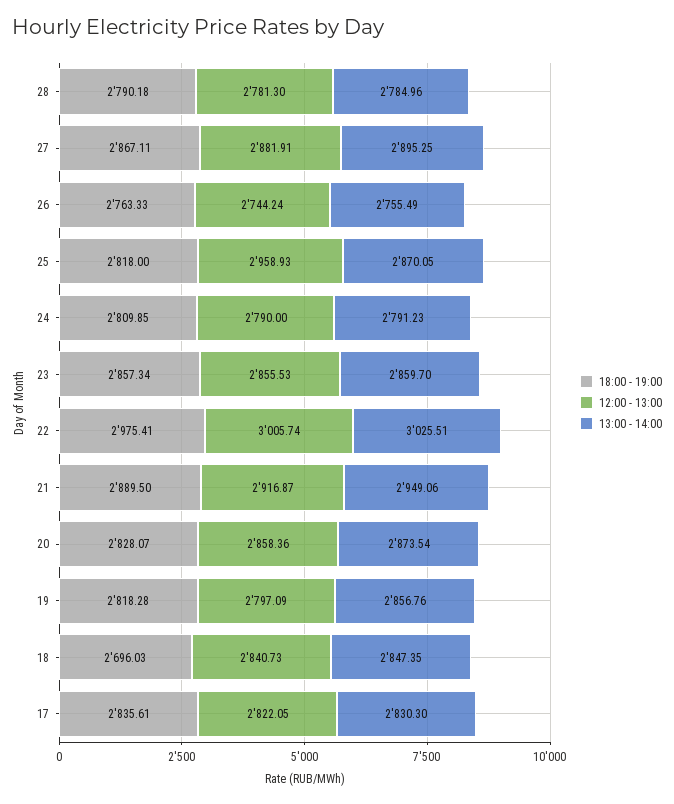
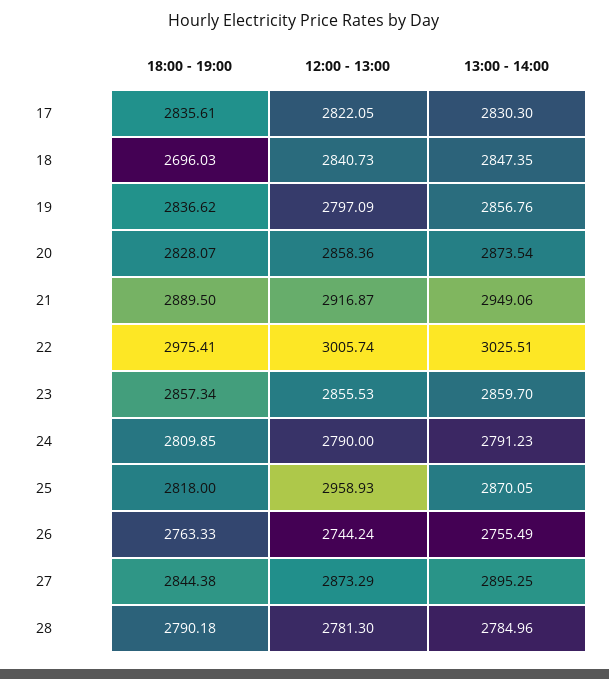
18:00 - 19:00, 27: 2867.11 -> 2844.38
12:00 - 13:00, 27: 2881.91 -> 2873.29
18:00 - 19:00, 19: 2818.28 -> 2836.62

